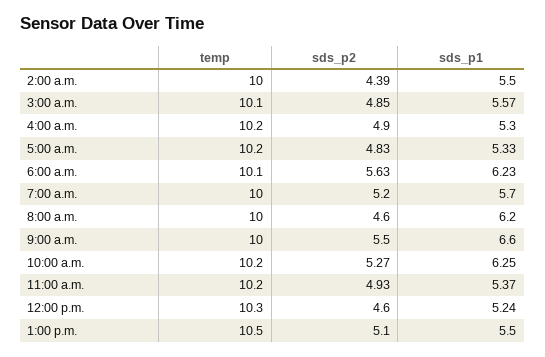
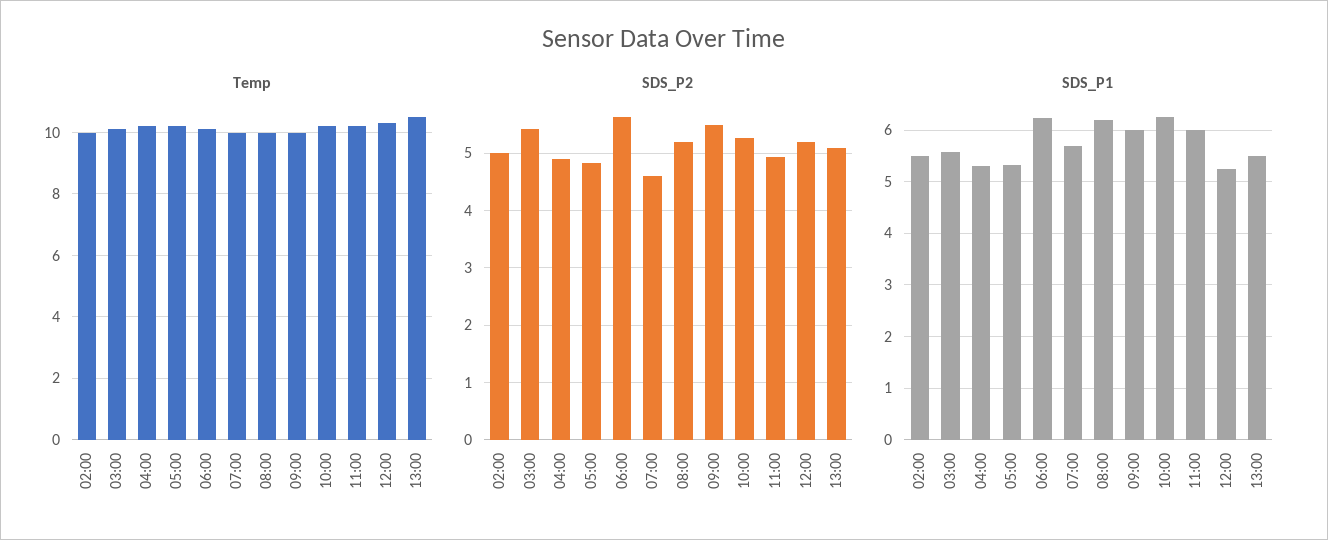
sds_p2, 2:00 a.m.: 4.39 -> 5
sds_p2, 3:00 a.m.: 4.85 -> 5.4
sds_p2, 7:00 a.m.: 5.2 -> 4.6
sds_p2, 8:00 a.m.: 4.6 -> 5.2
sds_p1, 9:00 a.m.: 6.6 -> 6
sds_p1, 11:00 a.m.: 5.37 -> 6
sds_p2, 12:00 p.m.: 4.6 -> 5.2

